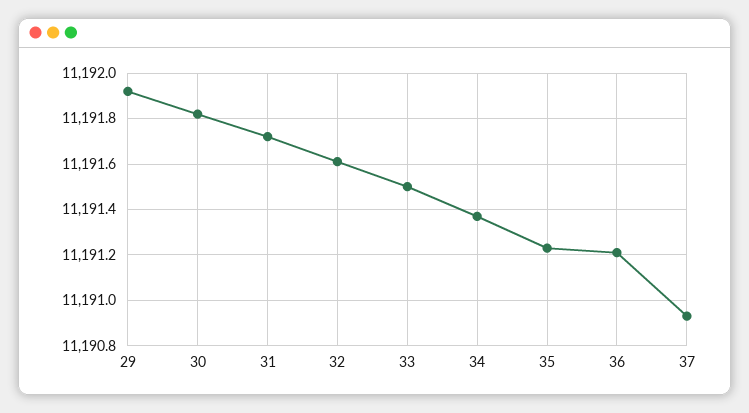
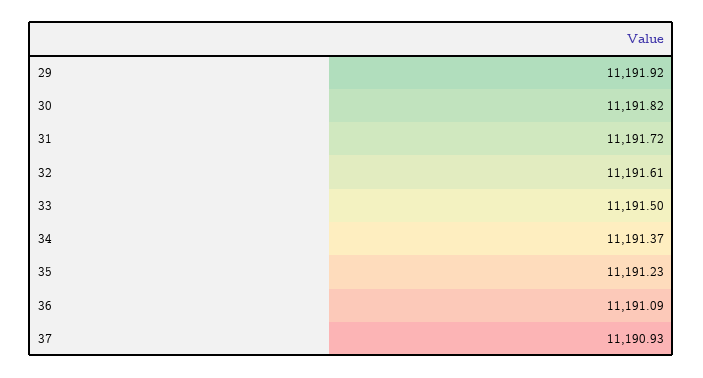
36: 11191.2 -> 11191.09

